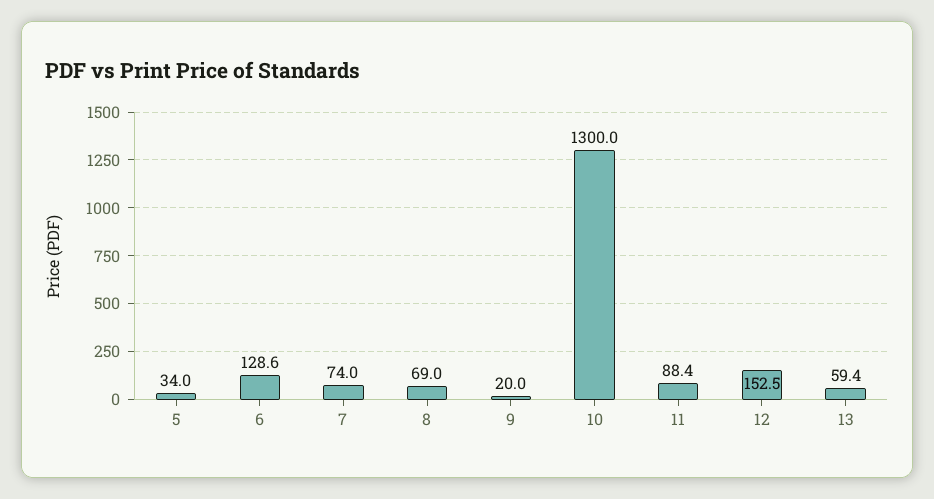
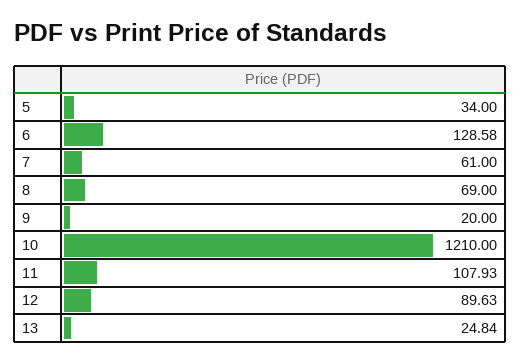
7: 74 -> 61
10: 1300 -> 1210
11: 88.4 -> 107.93
12: 152.5 -> 89.63
13: 59.4 -> 24.84

